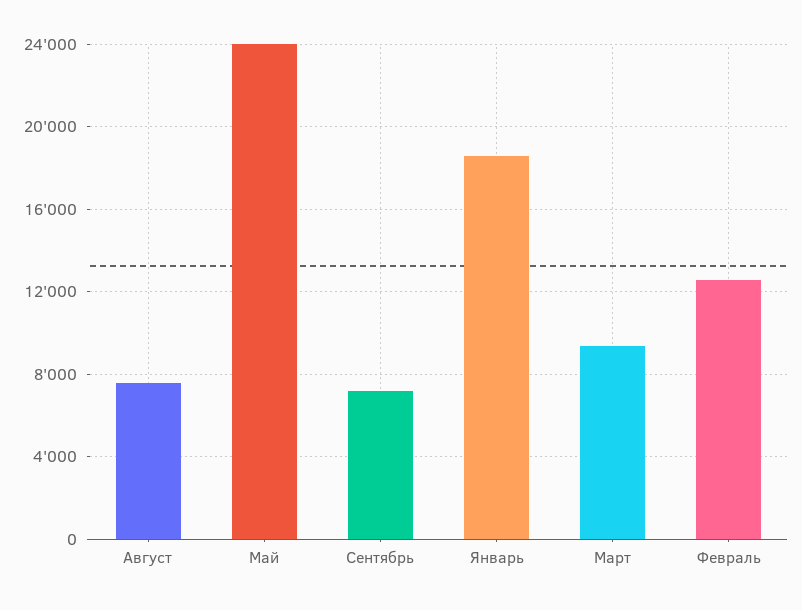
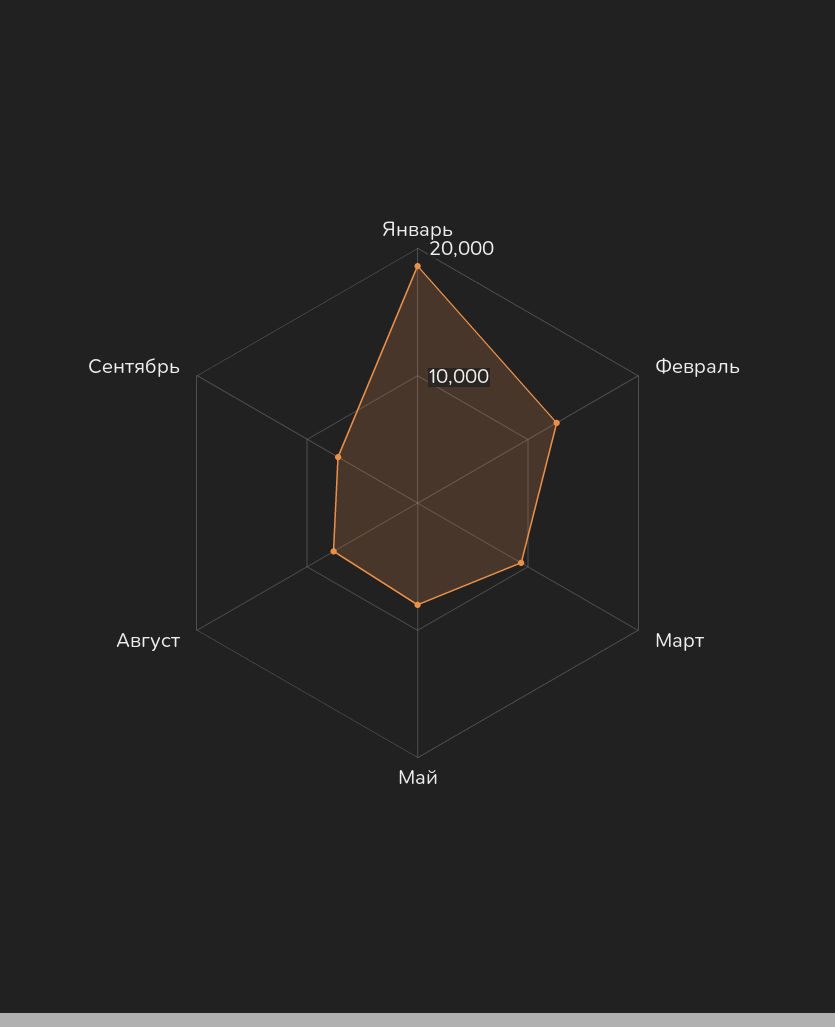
Май: 24000 -> 8000

